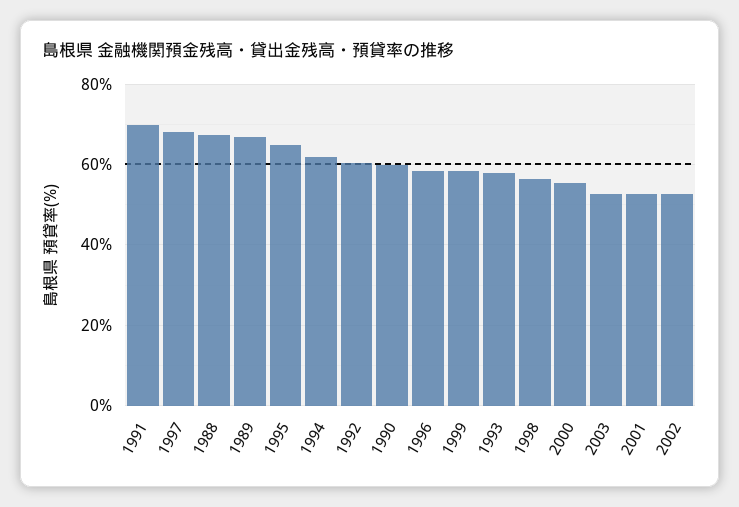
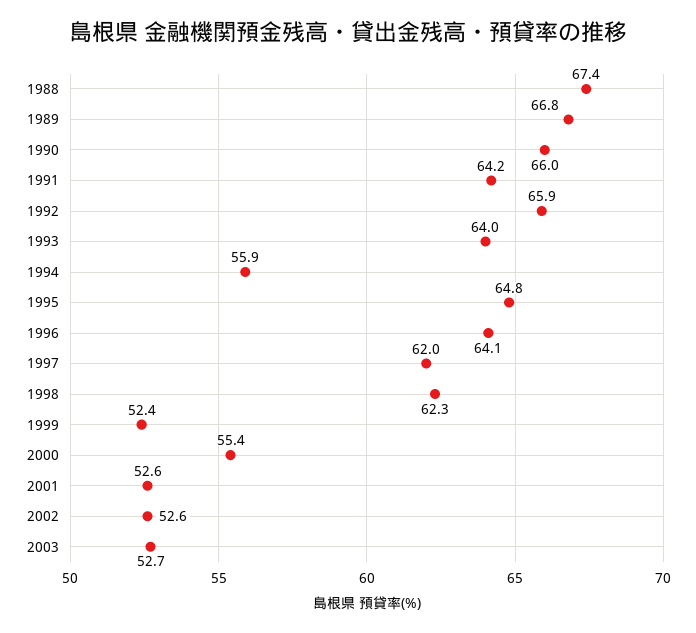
1991: 70 -> 64.2
1997: 68 -> 62
1994: 62 -> 55.9
1992: 60 -> 65.9
1990: 60 -> 66
1996: 58 -> 64.1
1999: 58 -> 52.4
1993: 58 -> 64
1998: 56 -> 62.3

